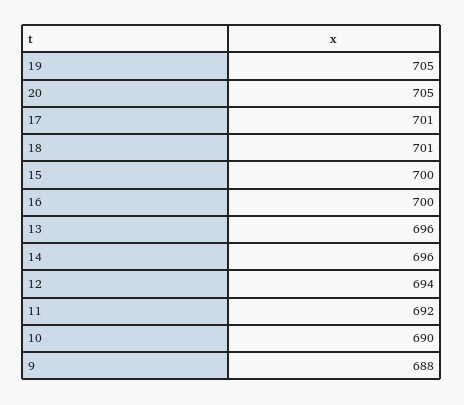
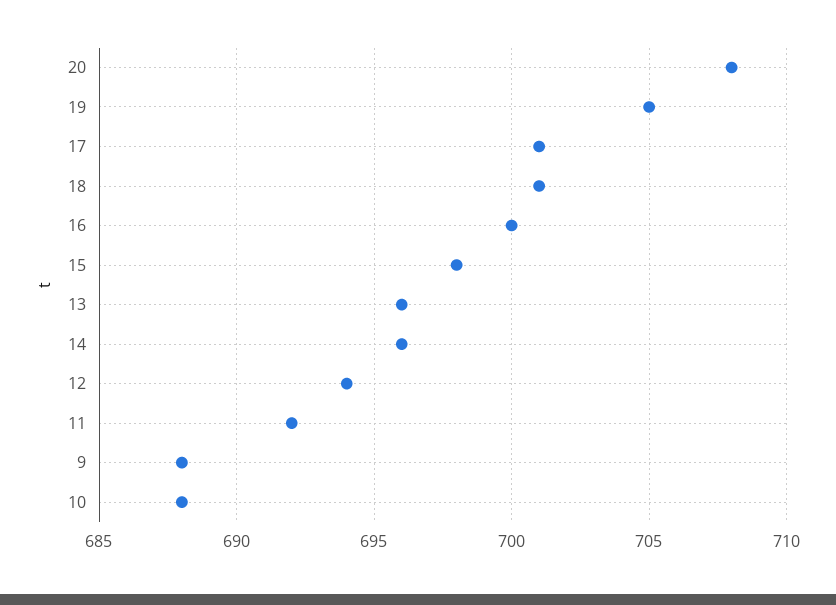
20: 705 -> 708
15: 700 -> 698
10: 690 -> 688

